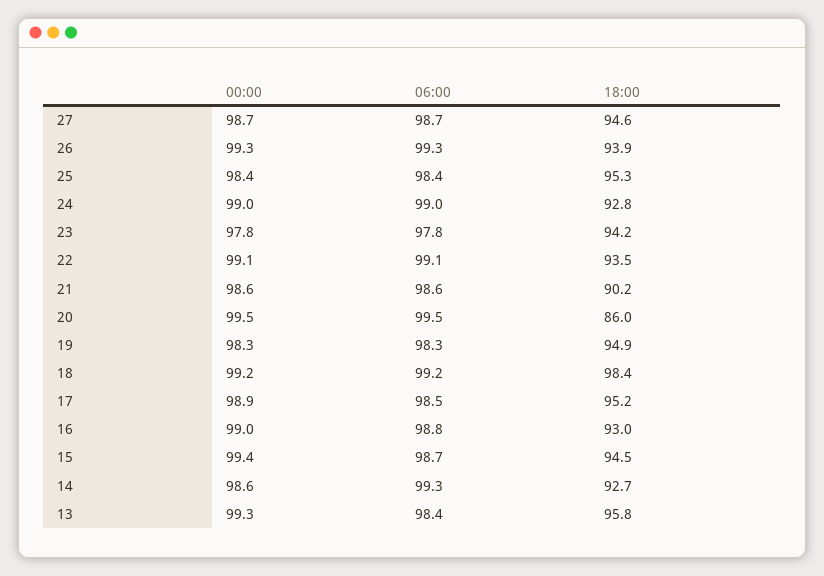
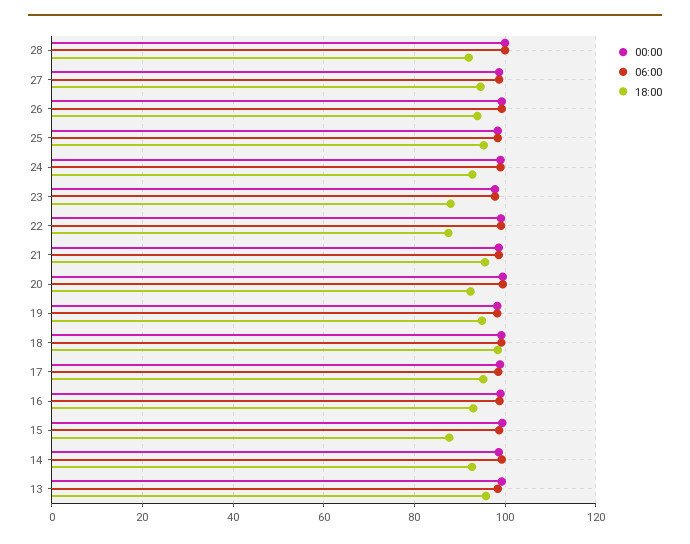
18:00, 23: 94.2 -> 88
18:00, 22: 93.5 -> 88
18:00, 21: 90.2 -> 96
18:00, 20: 86 -> 92
18:00, 15: 94.5 -> 88
00:00, 28: none -> 100
06:00, 28: none -> 100
18:00, 28: none -> 92

